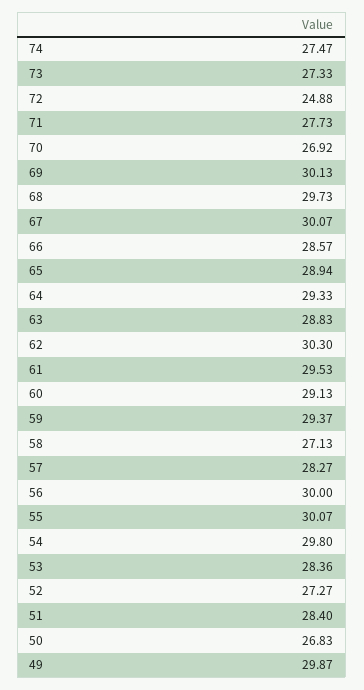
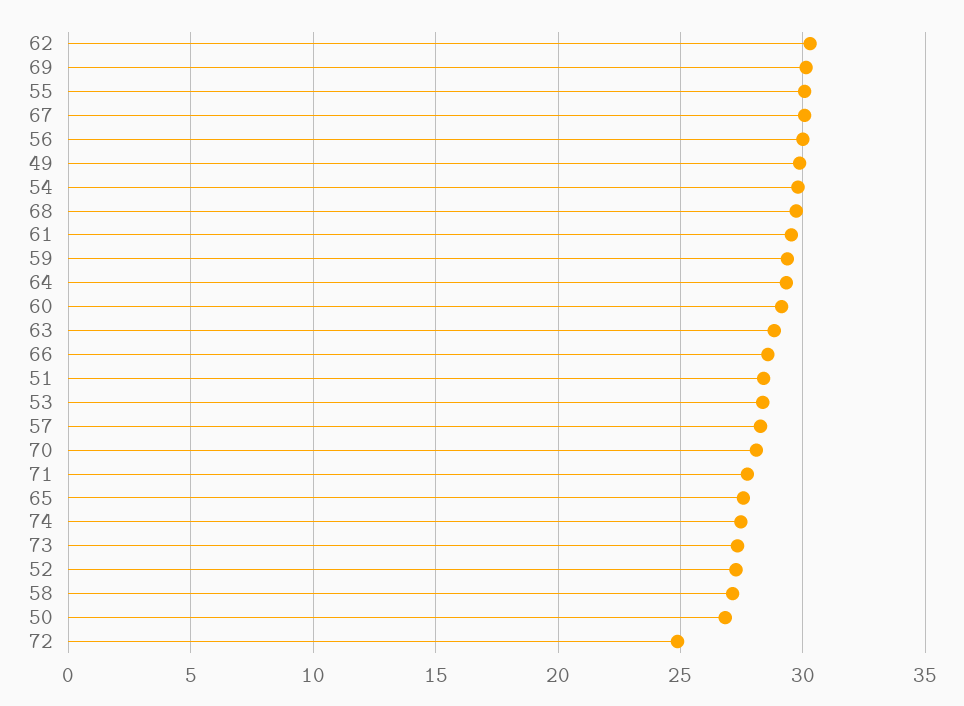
70: 26.92 -> 28
65: 28.94 -> 27.5

